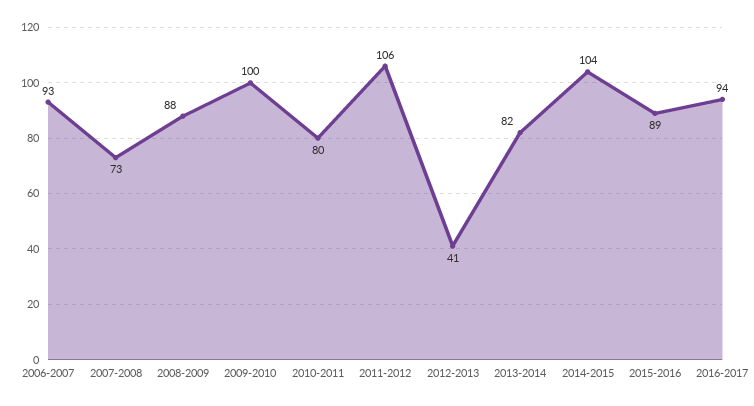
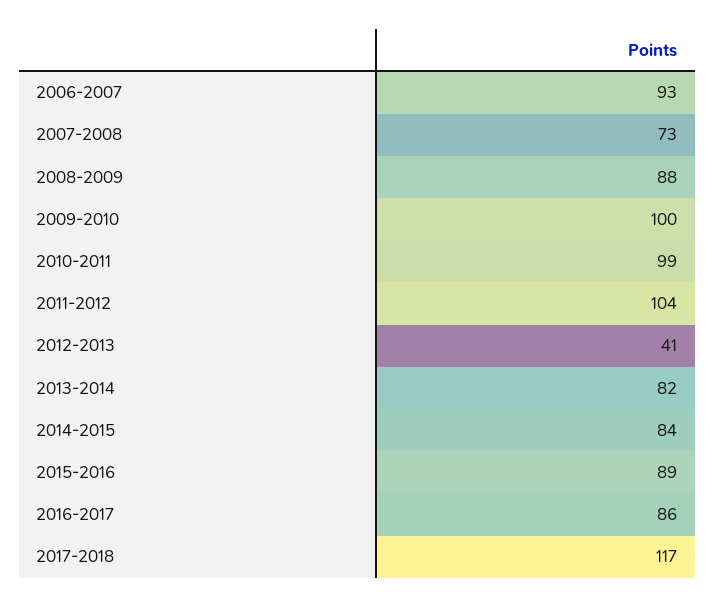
2010-2011: 80 -> 99
2011-2012: 106 -> 104
2014-2015: 104 -> 84
2016-2017: 94 -> 86
2017-2018: none -> 117

